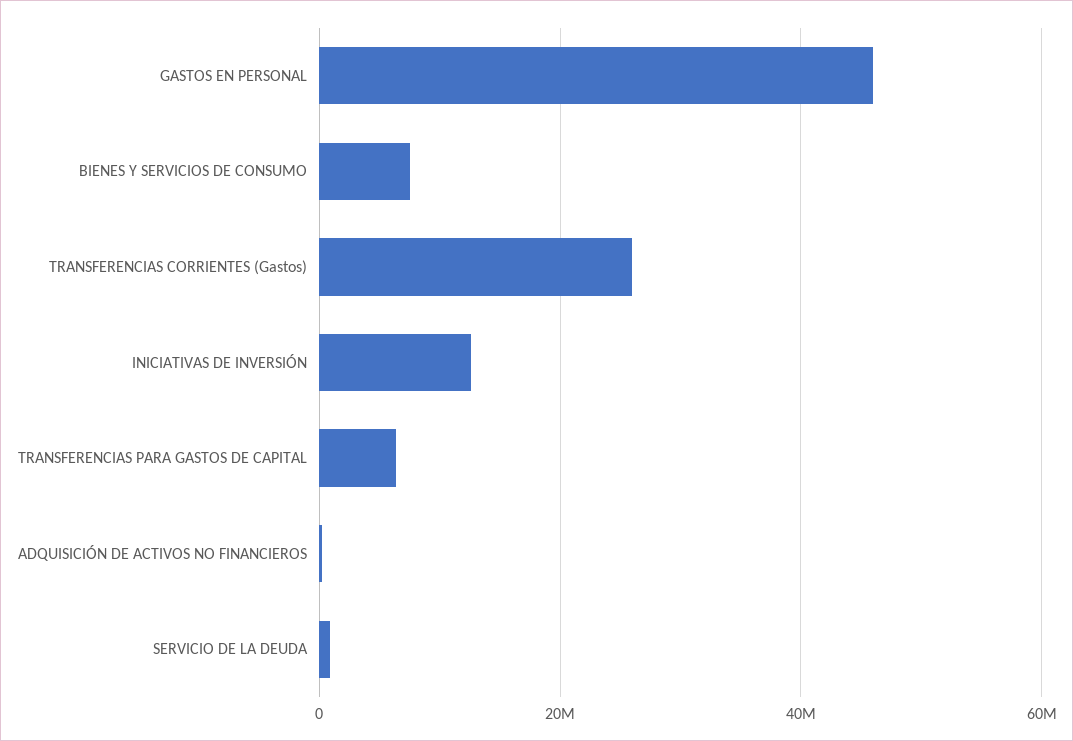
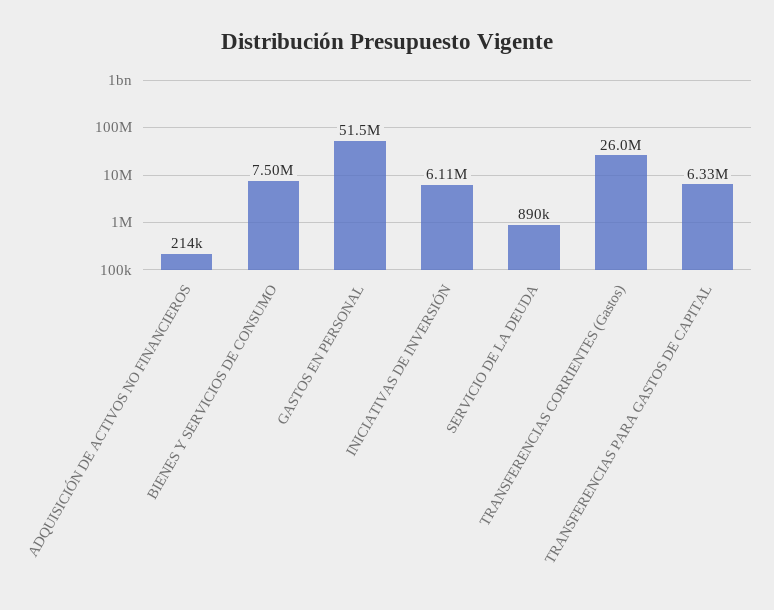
GASTOS EN PERSONAL: 46000000 -> 51500000
INICIATIVAS DE INVERSIÓN: 12000000 -> 6110000

